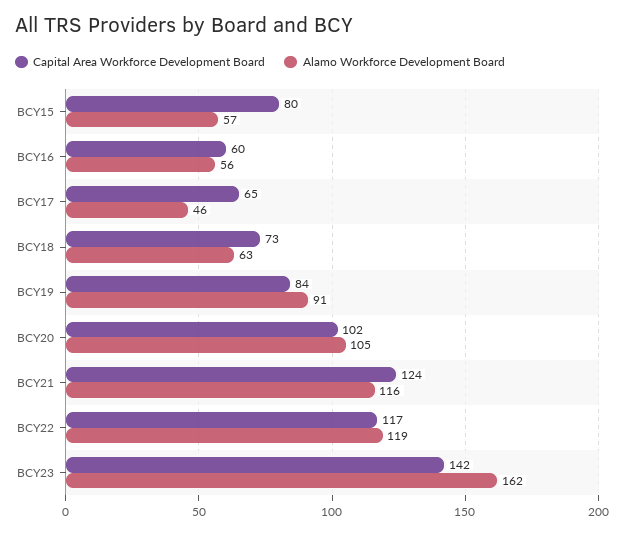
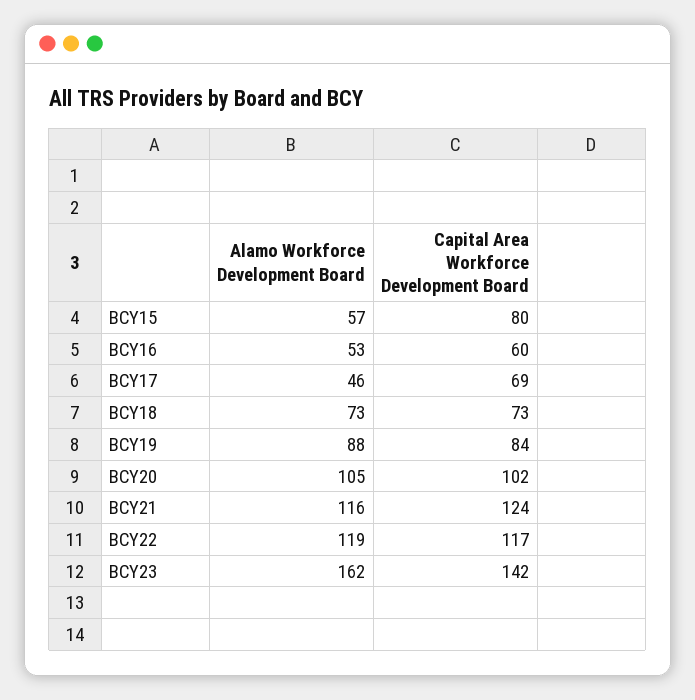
Alamo Workforce Development Board, BCY16: 56 -> 53
Capital Area Workforce Development Board, BCY17: 65 -> 69
Alamo Workforce Development Board, BCY18: 63 -> 73
Alamo Workforce Development Board, BCY19: 91 -> 88

